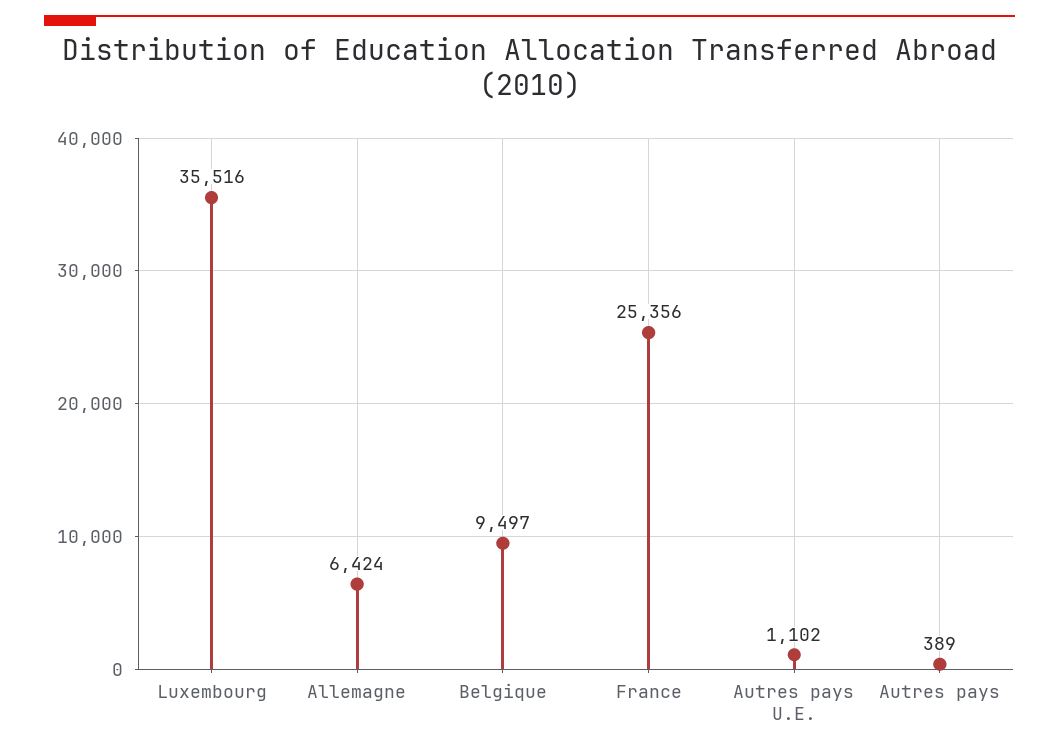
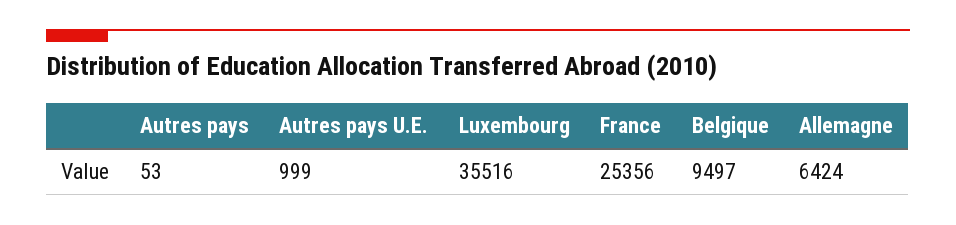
Autres pays U.E.: 1102 -> 999
Autres pays: 389 -> 53

